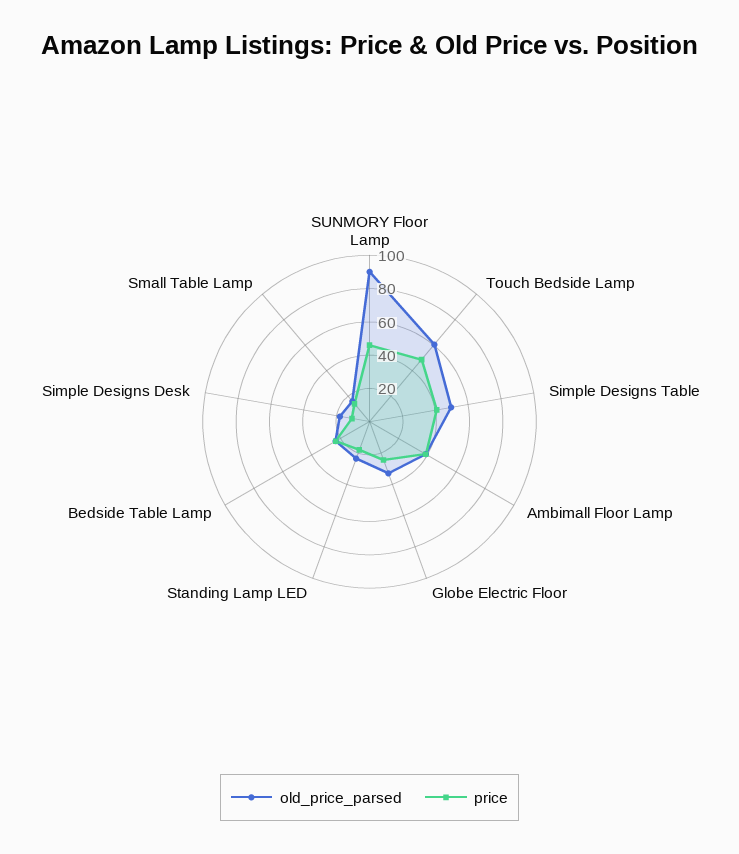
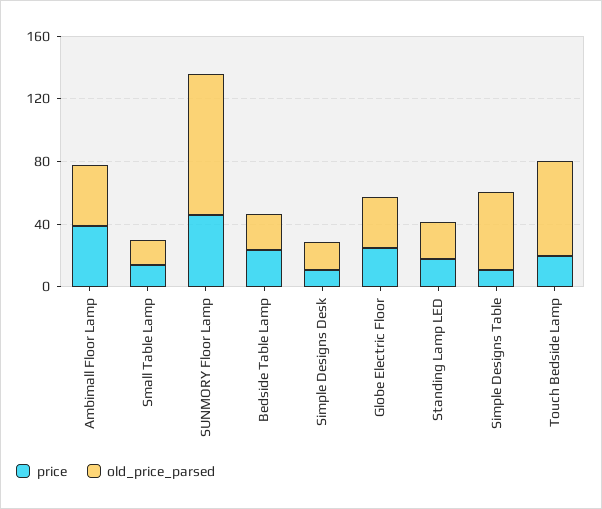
price, Touch Bedside Lamp: 50 -> 20
price, Simple Designs Table: 40 -> 10

